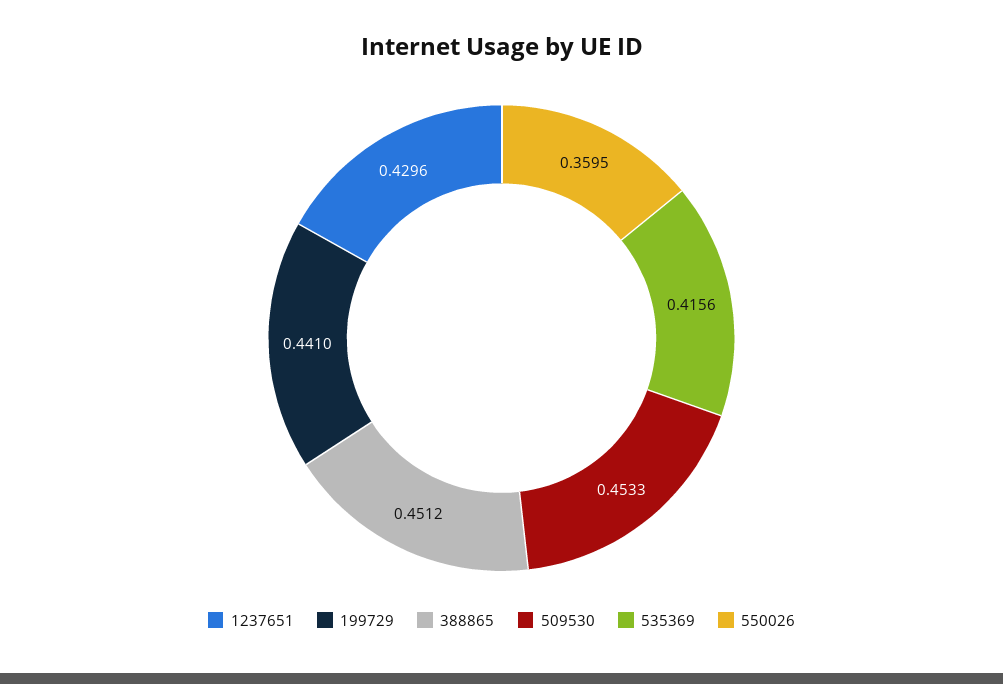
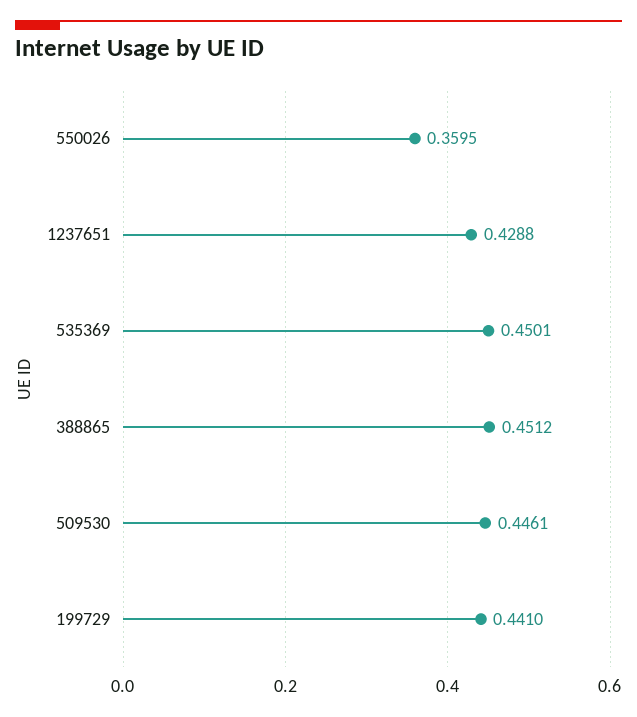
1237651: 0.4296 -> 0.4288
509530: 0.4533 -> 0.4461
535369: 0.4156 -> 0.4501

